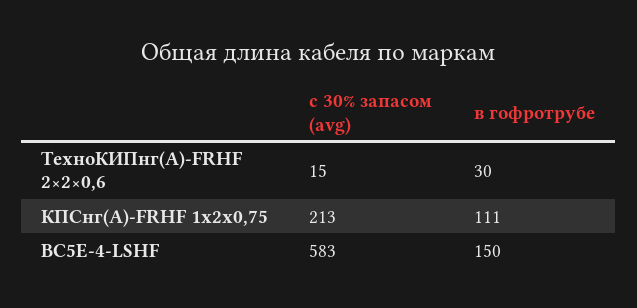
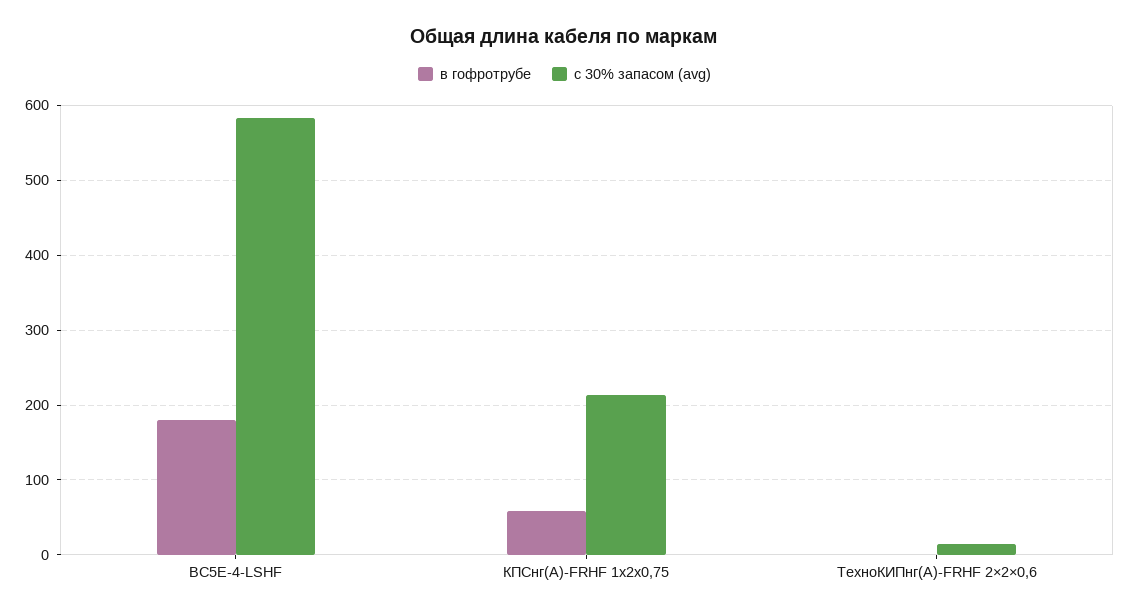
в гофротрубе, ТехноКИПнг(А)-FRHF 2×2×0,6: 30 -> 0
в гофротрубе, КПСнг(А)-FRHF 1х2х0,75: 111 -> 60
в гофротрубе, BC5E-4-LSHF: 150 -> 180

